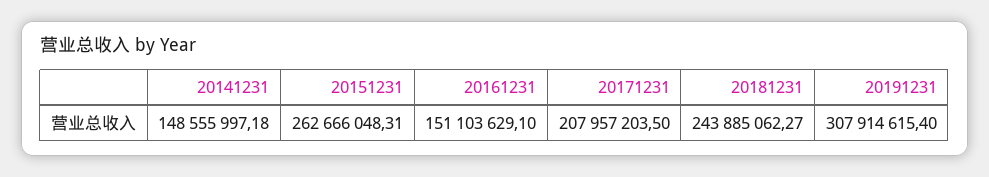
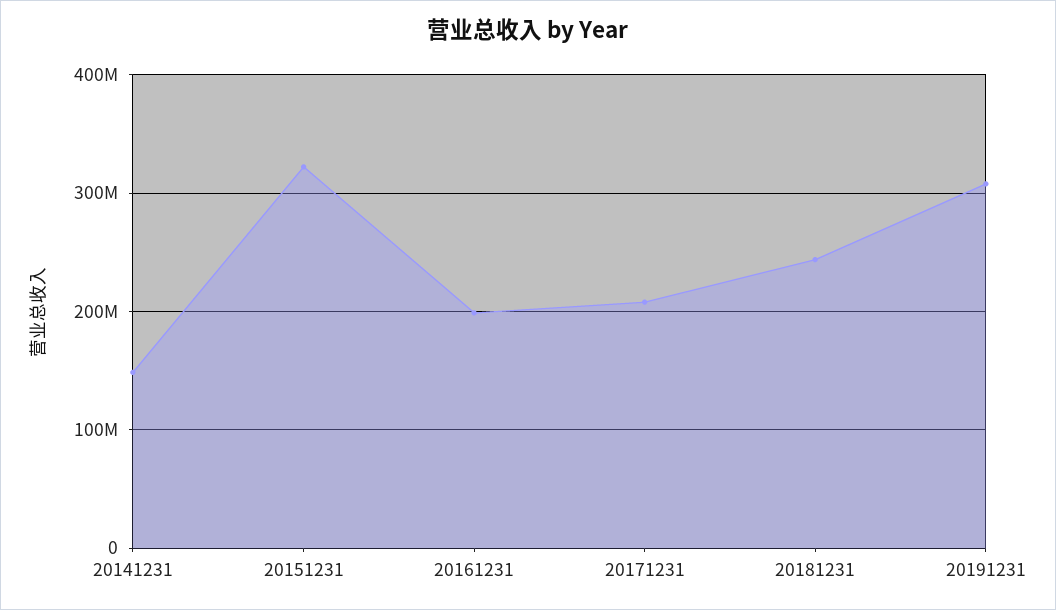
20151231: 262666048.31 -> 320000000
20161231: 151103629.1 -> 200000000

